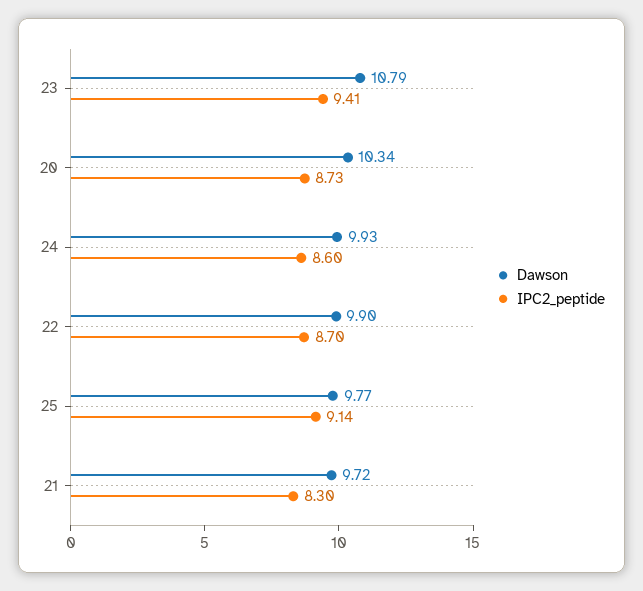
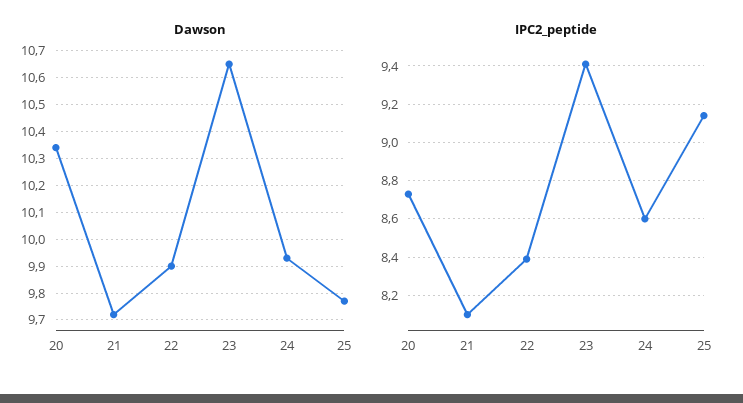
Dawson, 23: 10.79 -> 10.65
IPC2_peptide, 22: 8.7 -> 8.4
IPC2_peptide, 21: 8.3 -> 8.1

